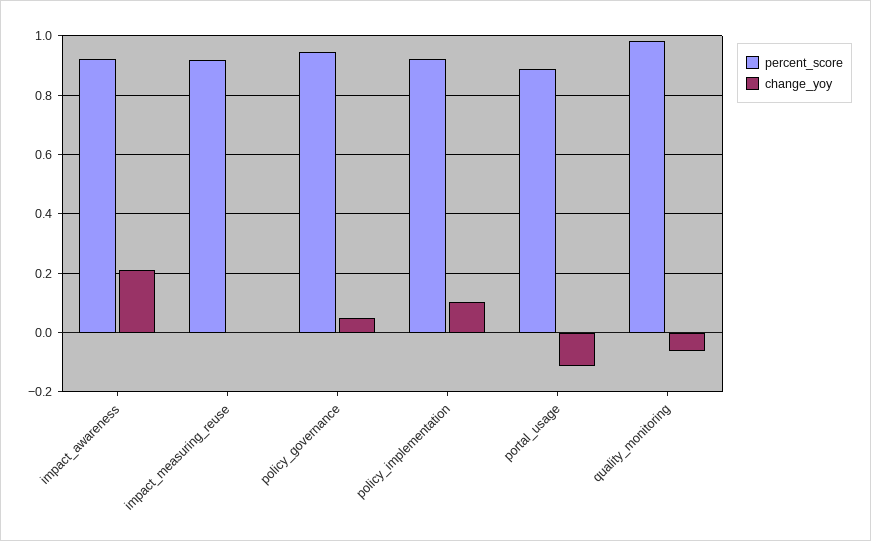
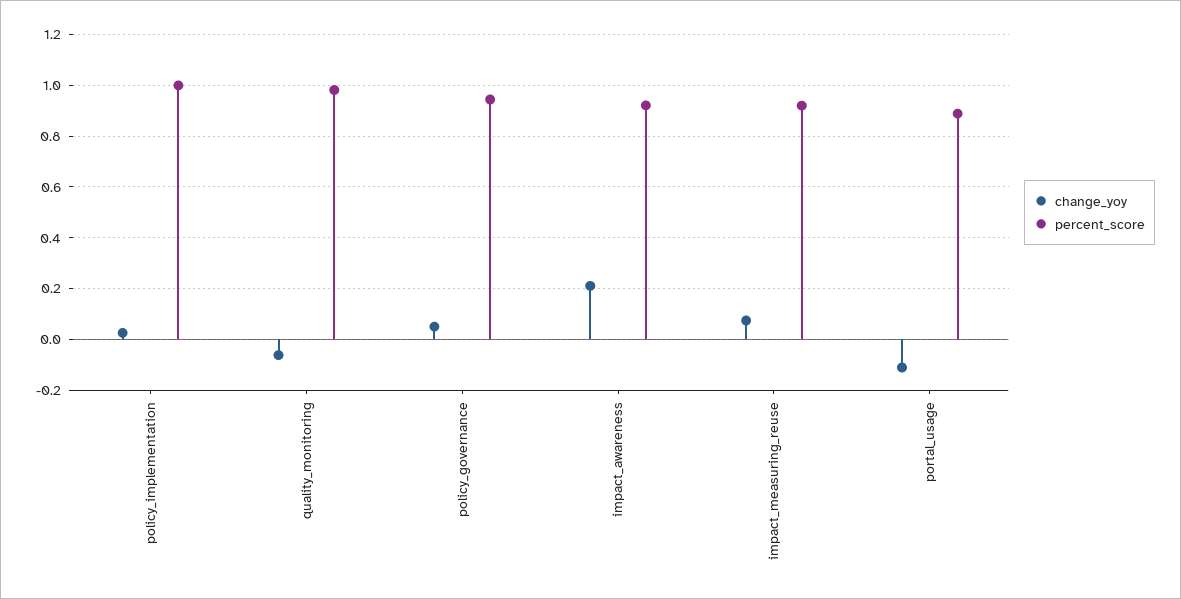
change_yoy, impact_measuring_reuse: 0 -> 0.075
percent_score, policy_implementation: 0.925 -> 1
change_yoy, policy_implementation: 0.1 -> 0.025

